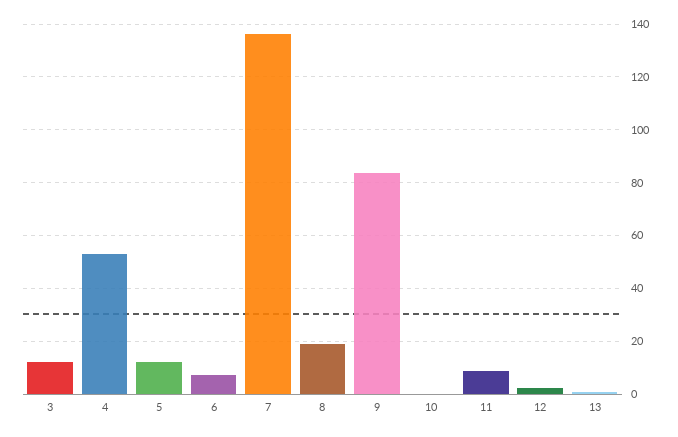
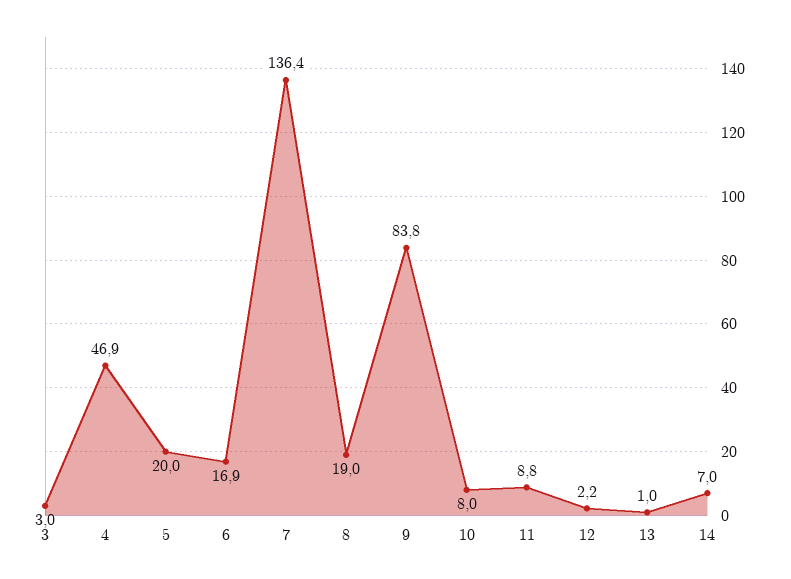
3: 12.5 -> 3
4: 52.5 -> 46.9
5: 12.5 -> 20
6: 7.5 -> 16.9
10: 0 -> 8
14: none -> 7

